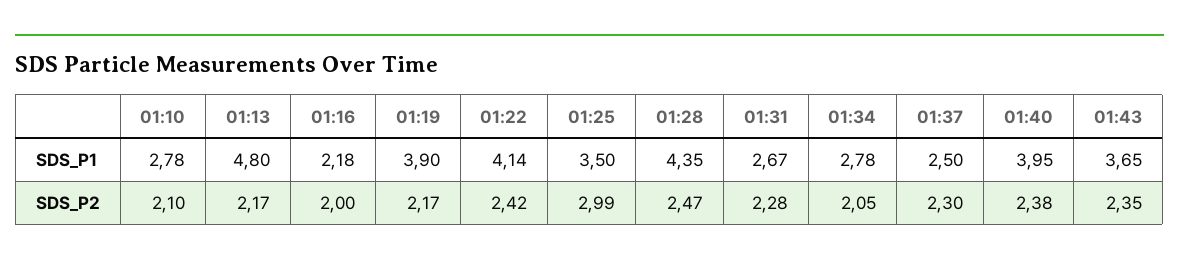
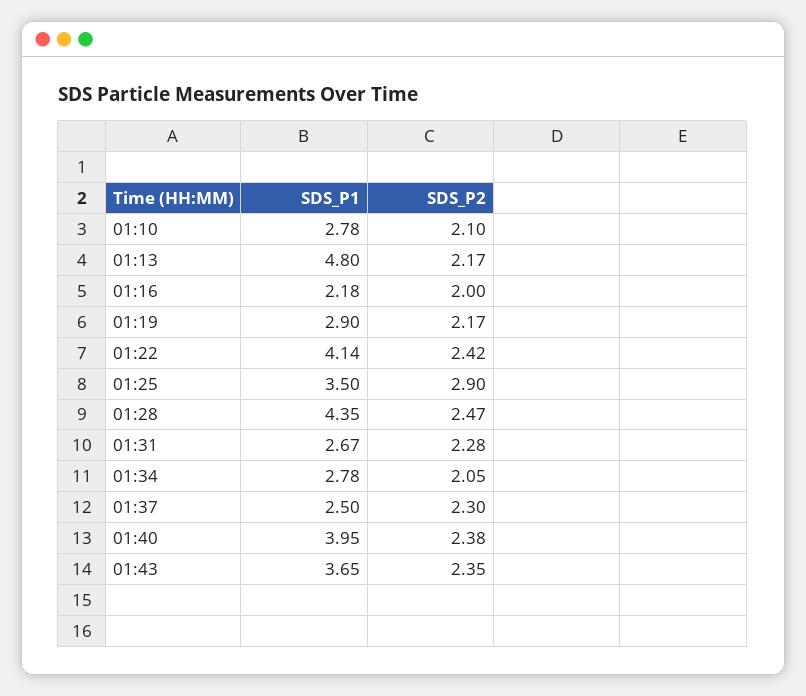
01:19, SDS_P1: 3.9 -> 2.9
01:25, SDS_P2: 2.99 -> 2.9

